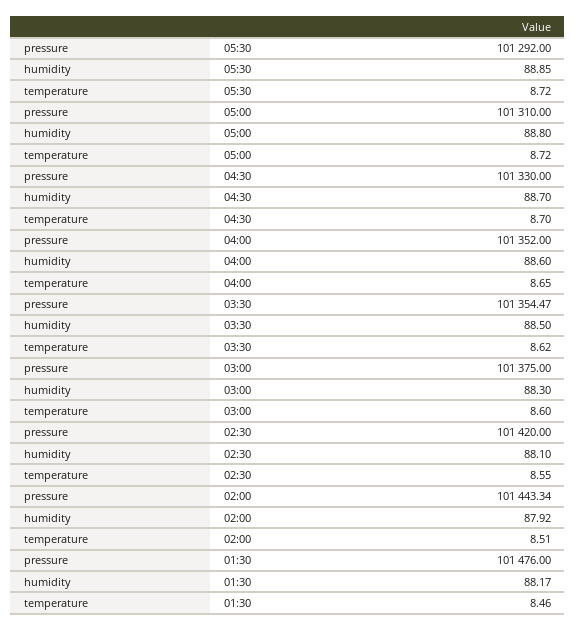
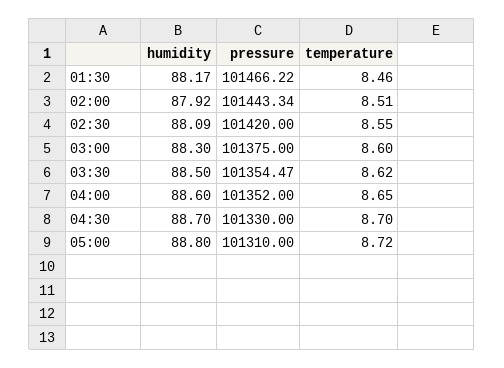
pressure, 05:30: 101292 -> none
humidity, 05:30: 88.85 -> none
temperature, 05:30: 8.72 -> none
humidity, 02:30: 88.1 -> 88.09
pressure, 01:30: 101476 -> 101466.22

